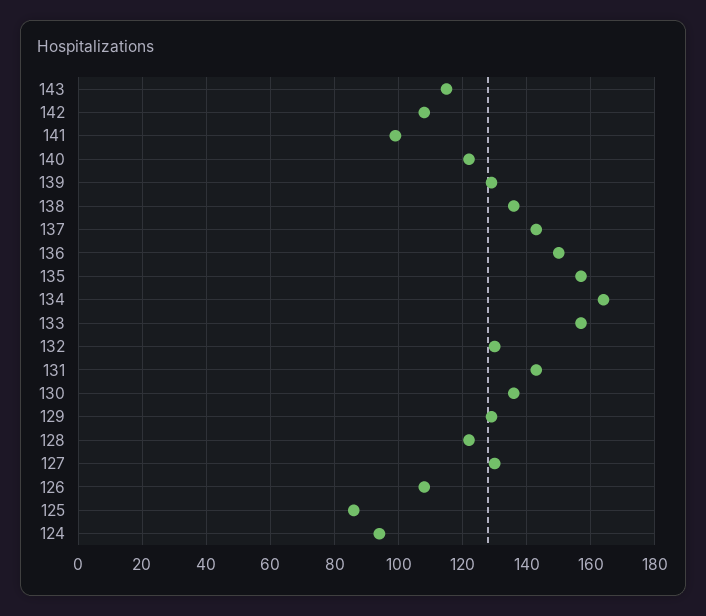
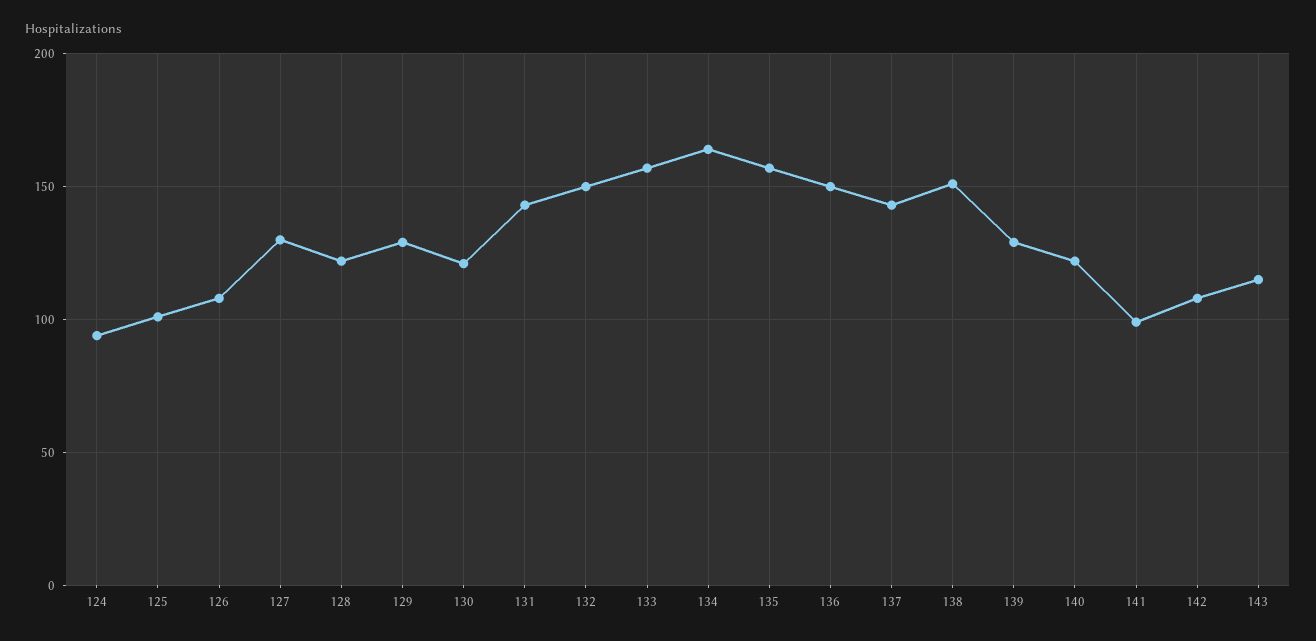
138: 135 -> 150
132: 130 -> 150
130: 135 -> 120
125: 85 -> 100

